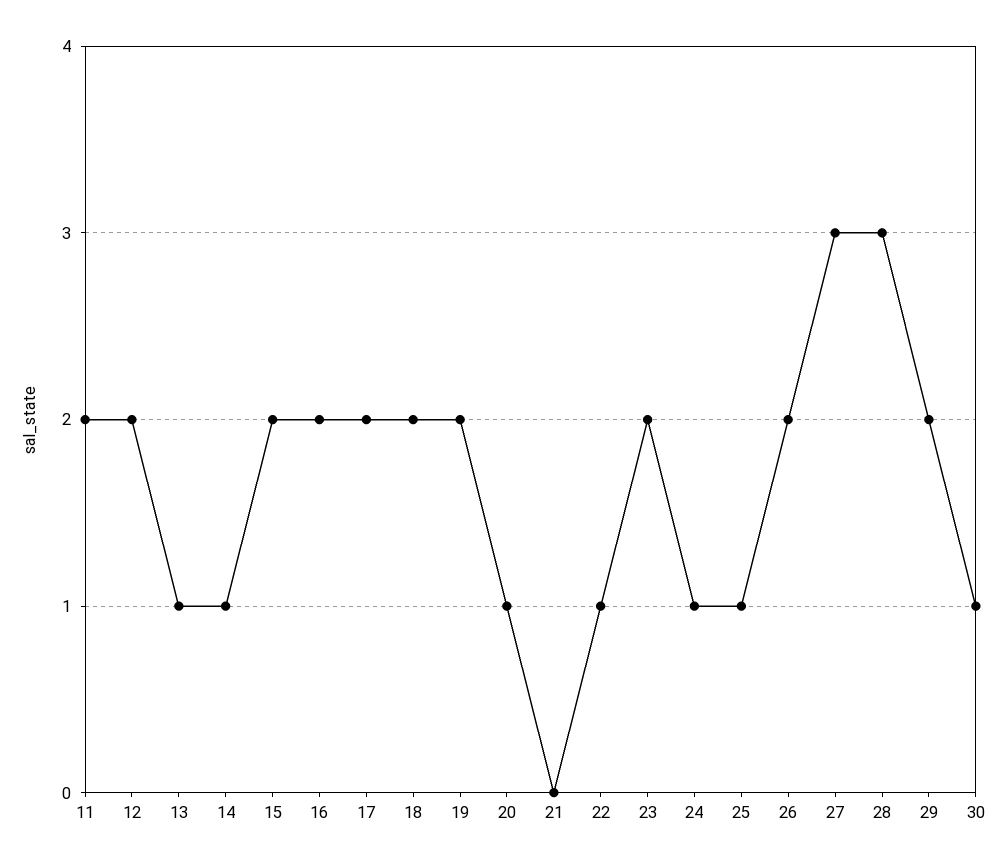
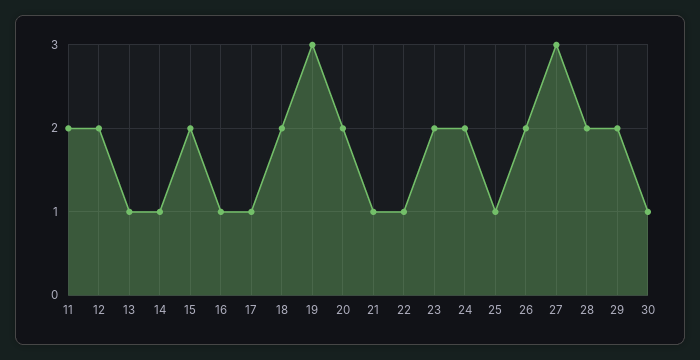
16: 2 -> 1
17: 2 -> 1
19: 2 -> 3
20: 1 -> 2
21: 0 -> 1
24: 1 -> 2
28: 3 -> 2

